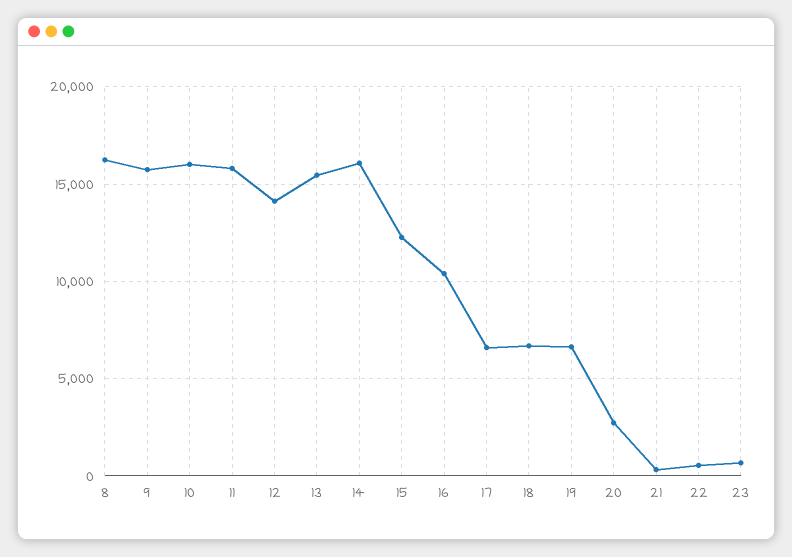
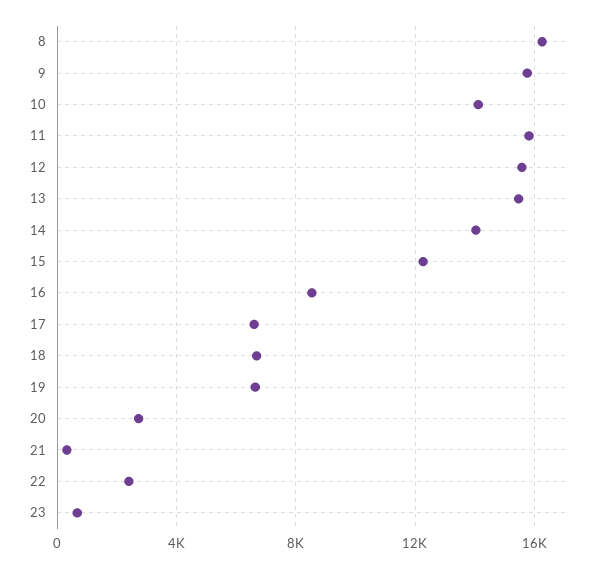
10: 16000 -> 14000
12: 14000 -> 15500
14: 16000 -> 14000
16: 10500 -> 8500
22: 500 -> 2500

